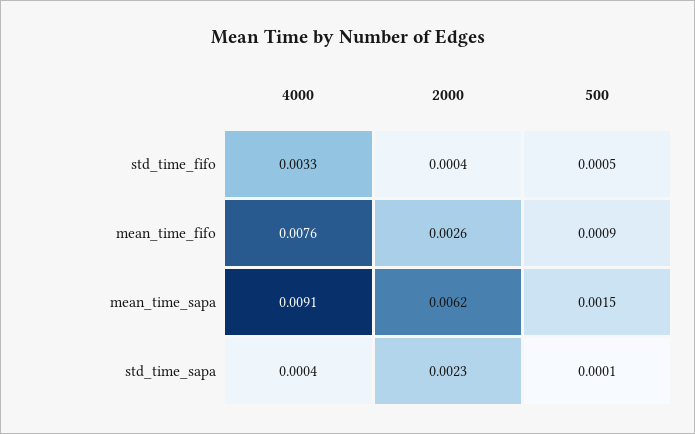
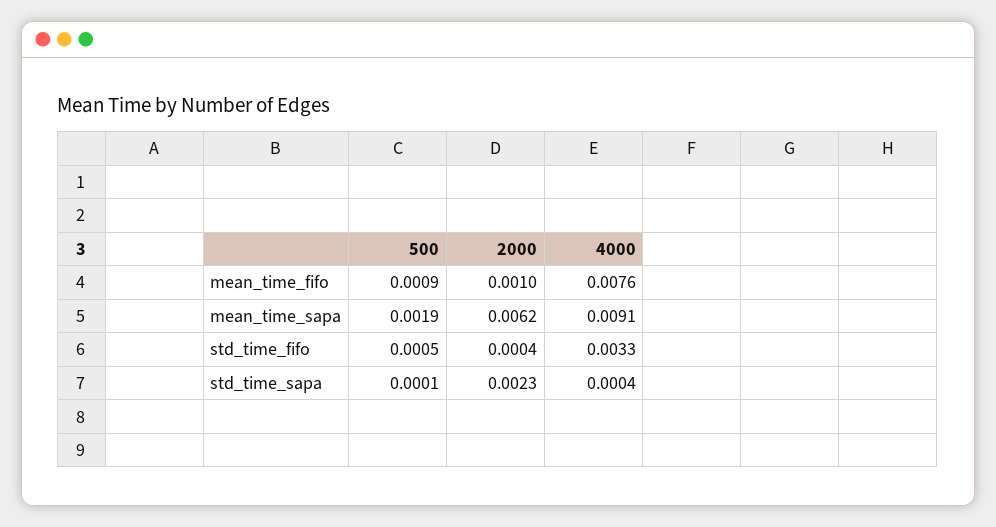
2000, mean_time_fifo: 0.0026 -> 0.001
500, mean_time_sapa: 0.0015 -> 0.0019

